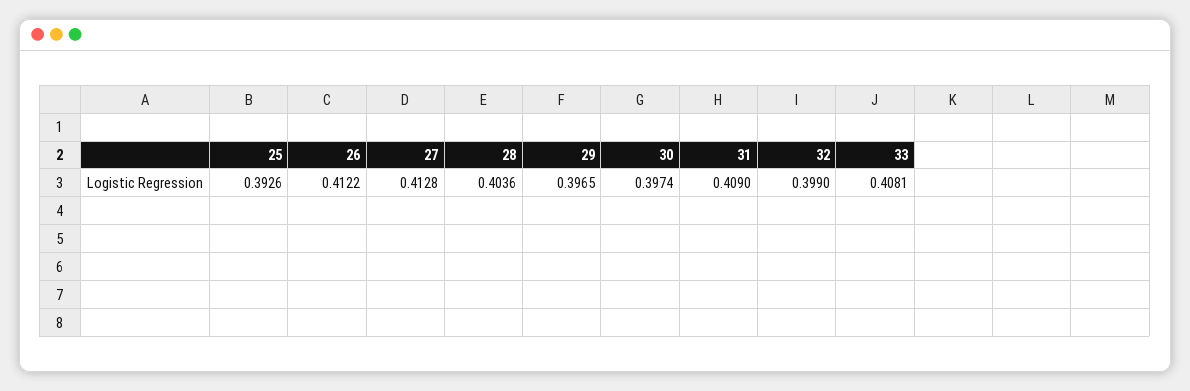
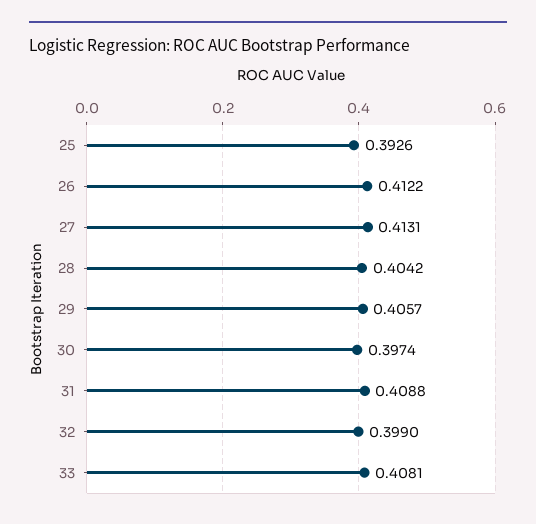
27: 0.4128 -> 0.4131
28: 0.4036 -> 0.4042
29: 0.3965 -> 0.4057
31: 0.409 -> 0.4088

